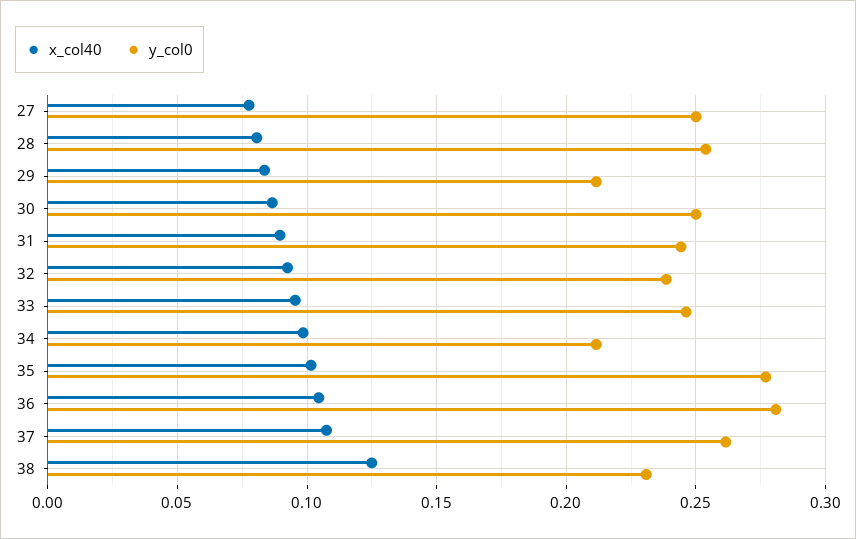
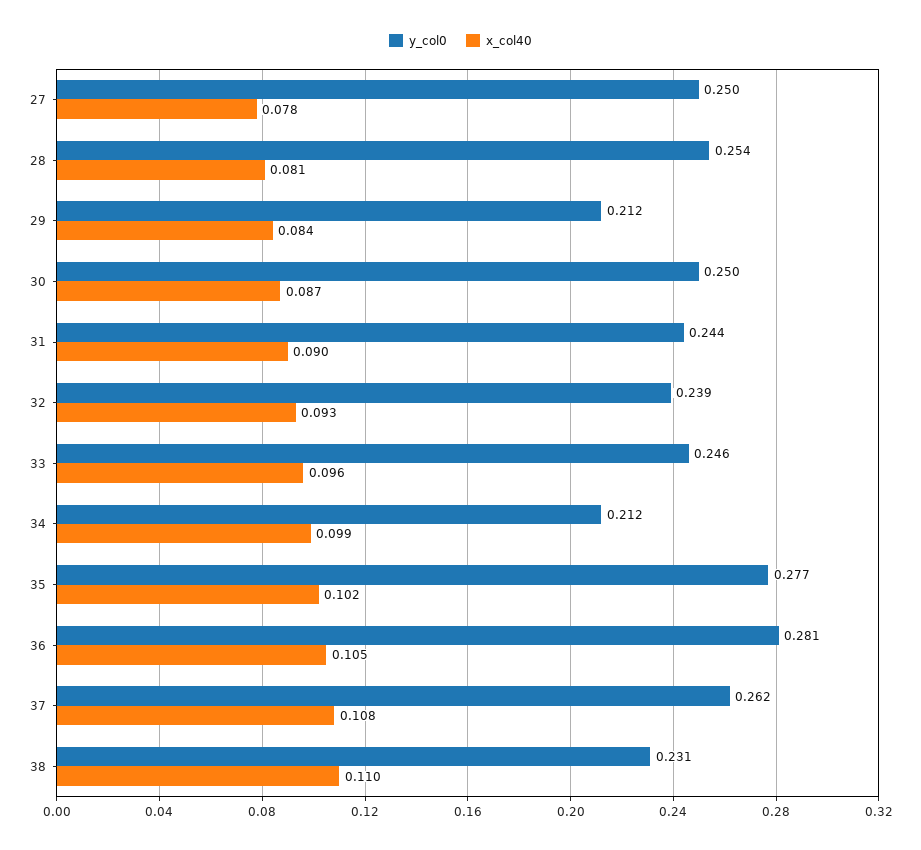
x_col40, 38: 0.125 -> 0.11

